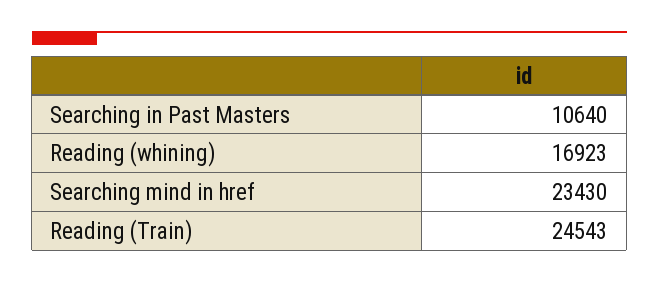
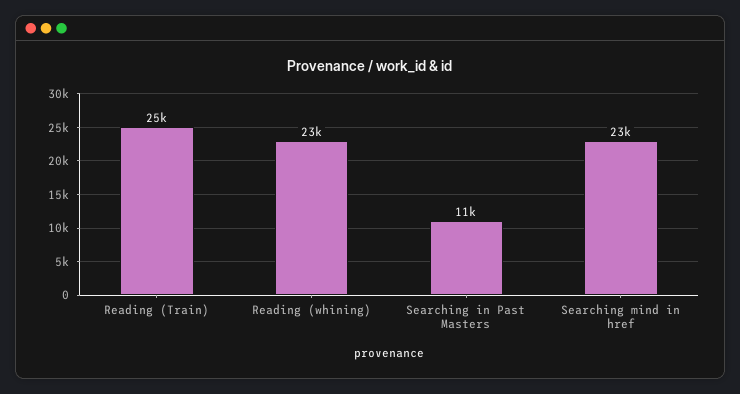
Reading (whining): 16923 -> 23000

